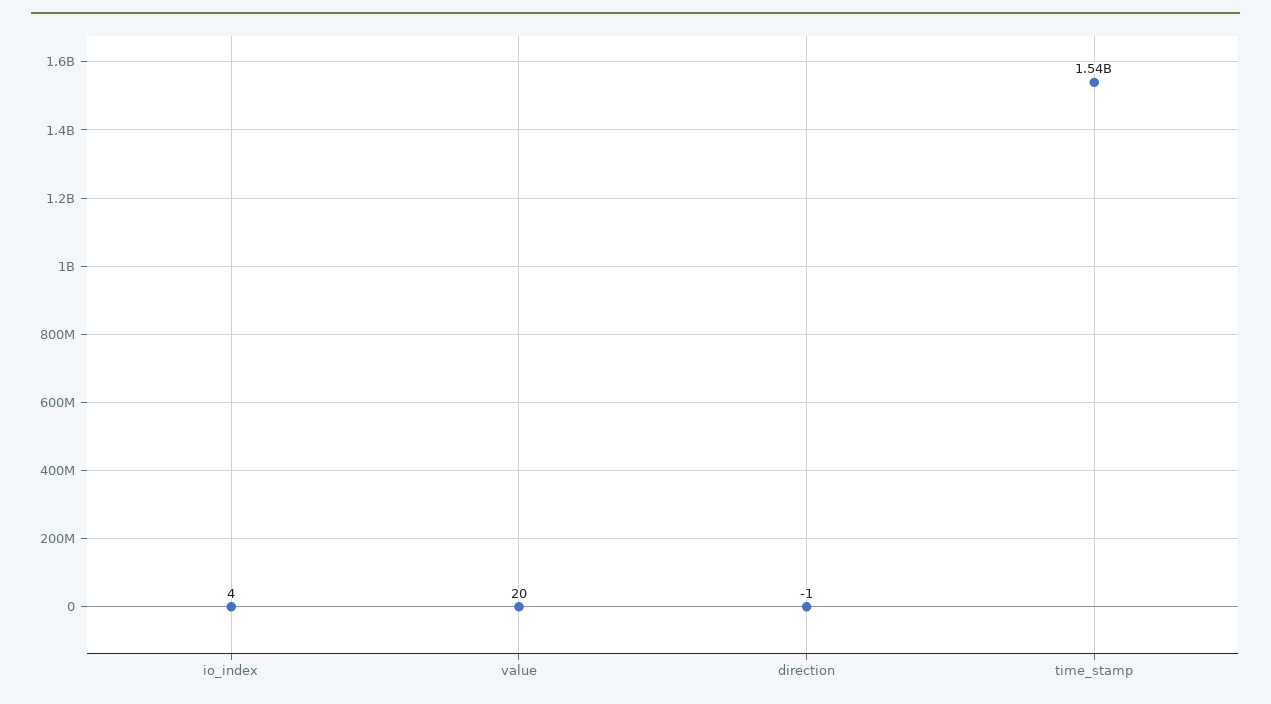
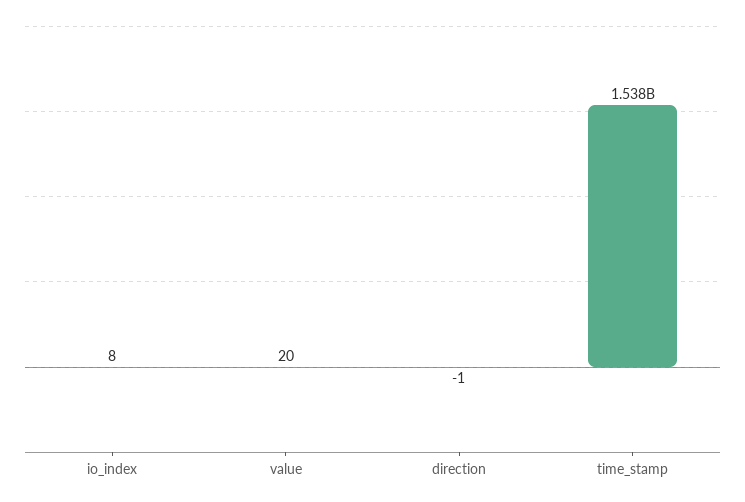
io_index: 4 -> 8

